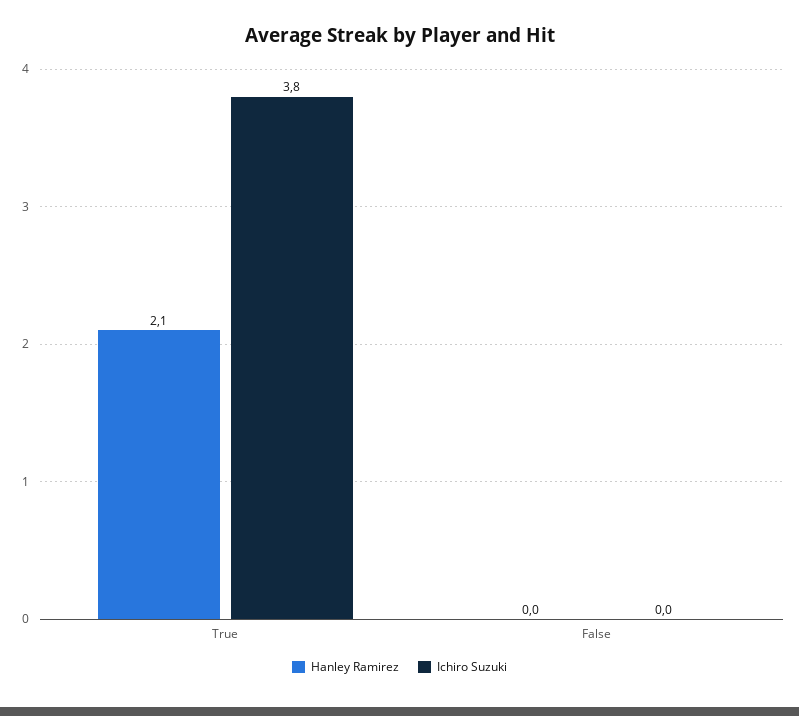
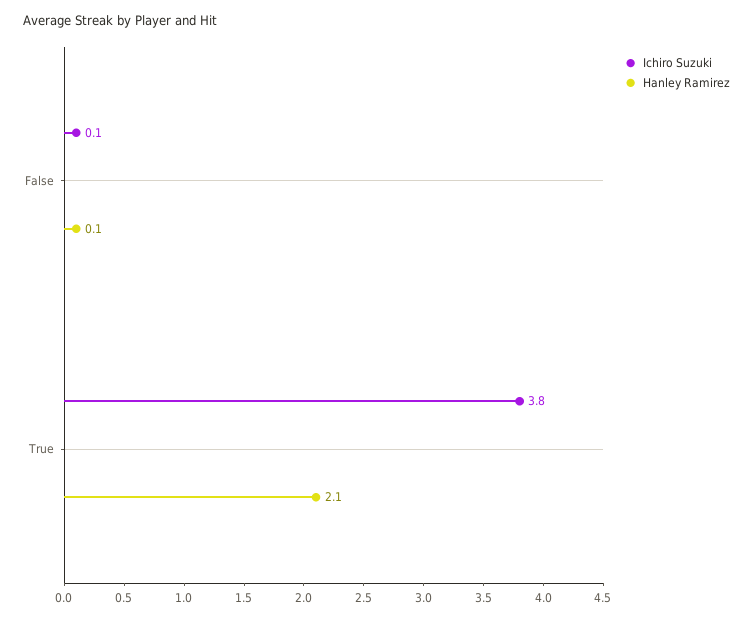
Hanley Ramirez, False: 0 -> 0.1
Ichiro Suzuki, False: 0 -> 0.1

